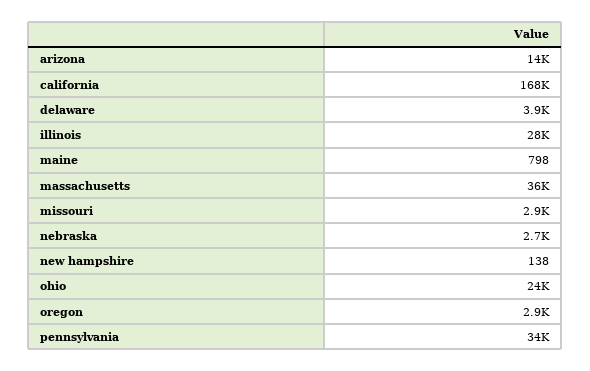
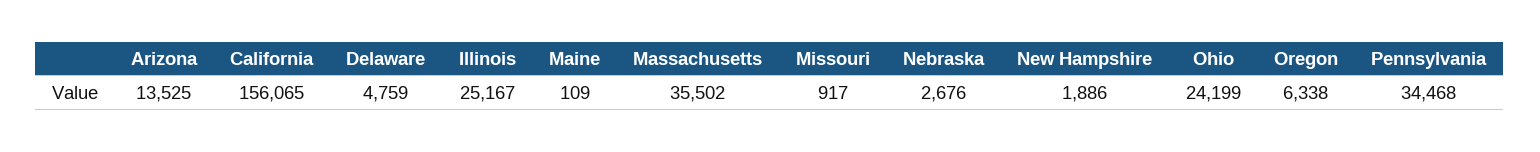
california: 168000 -> 156065
delaware: 3900 -> 4759
illinois: 28000 -> 25167
maine: 798 -> 109
missouri: 2900 -> 917
new hampshire: 138 -> 1886
oregon: 2900 -> 6338

